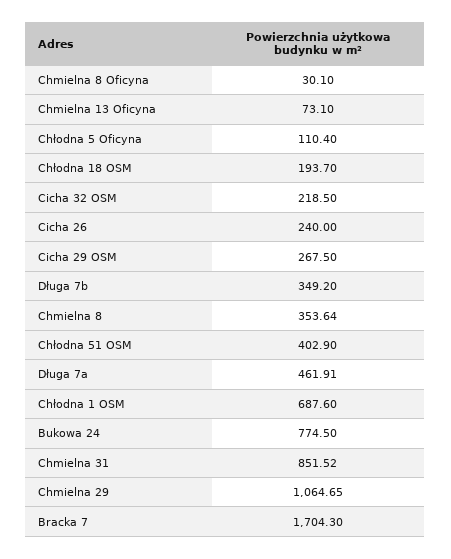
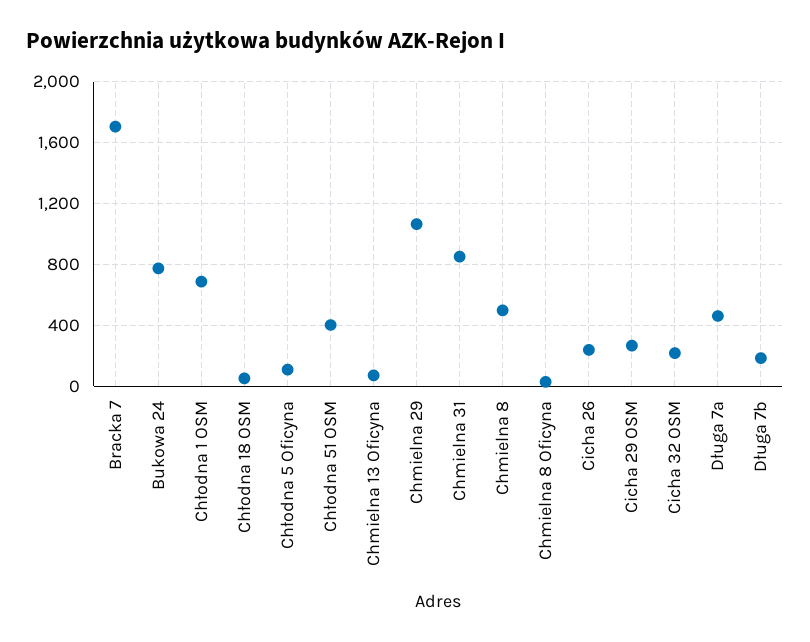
Chłodna 18 OSM: 193.7 -> 50
Długa 7b: 349.2 -> 200
Chmielna 8: 353.64 -> 500

